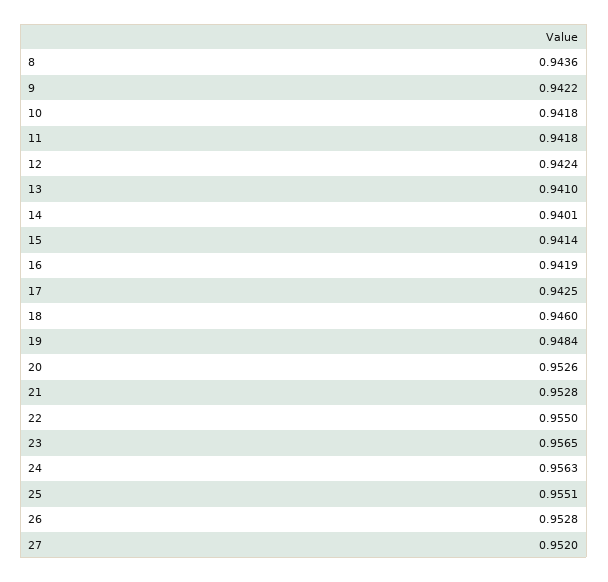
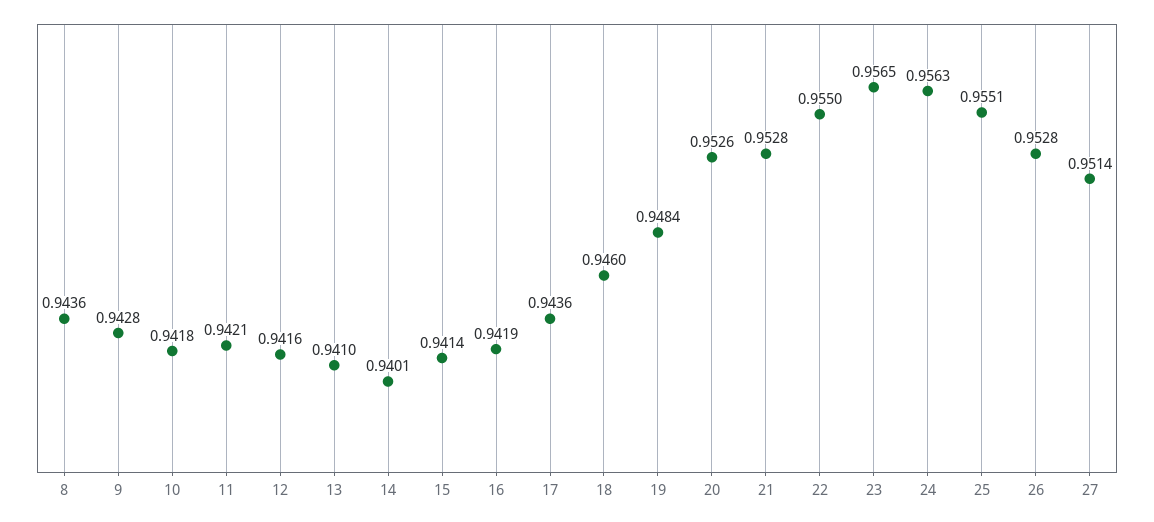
9: 0.9422 -> 0.9428
11: 0.9418 -> 0.9421
12: 0.9424 -> 0.9416
17: 0.9425 -> 0.9436
27: 0.952 -> 0.9514

